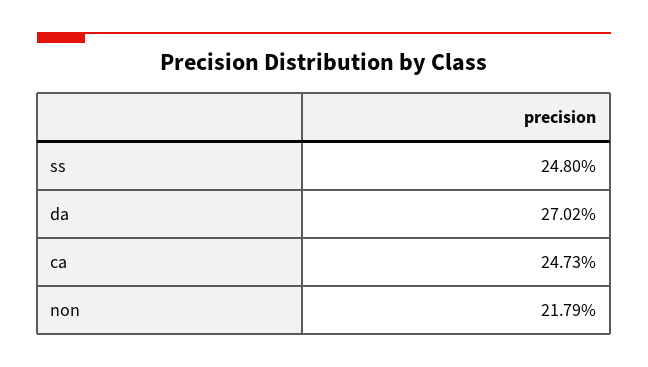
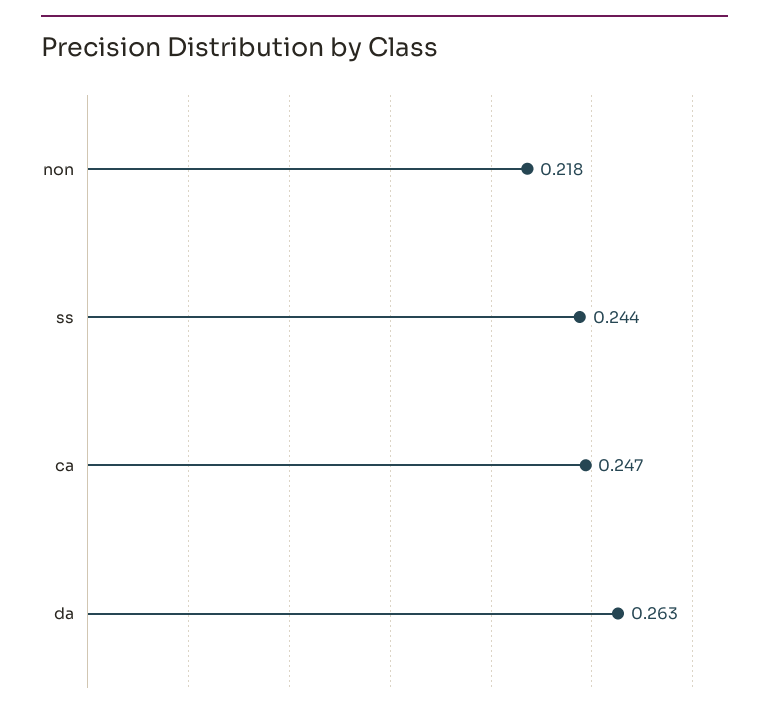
ss: 0.248 -> 0.244
da: 0.2702 -> 0.263

